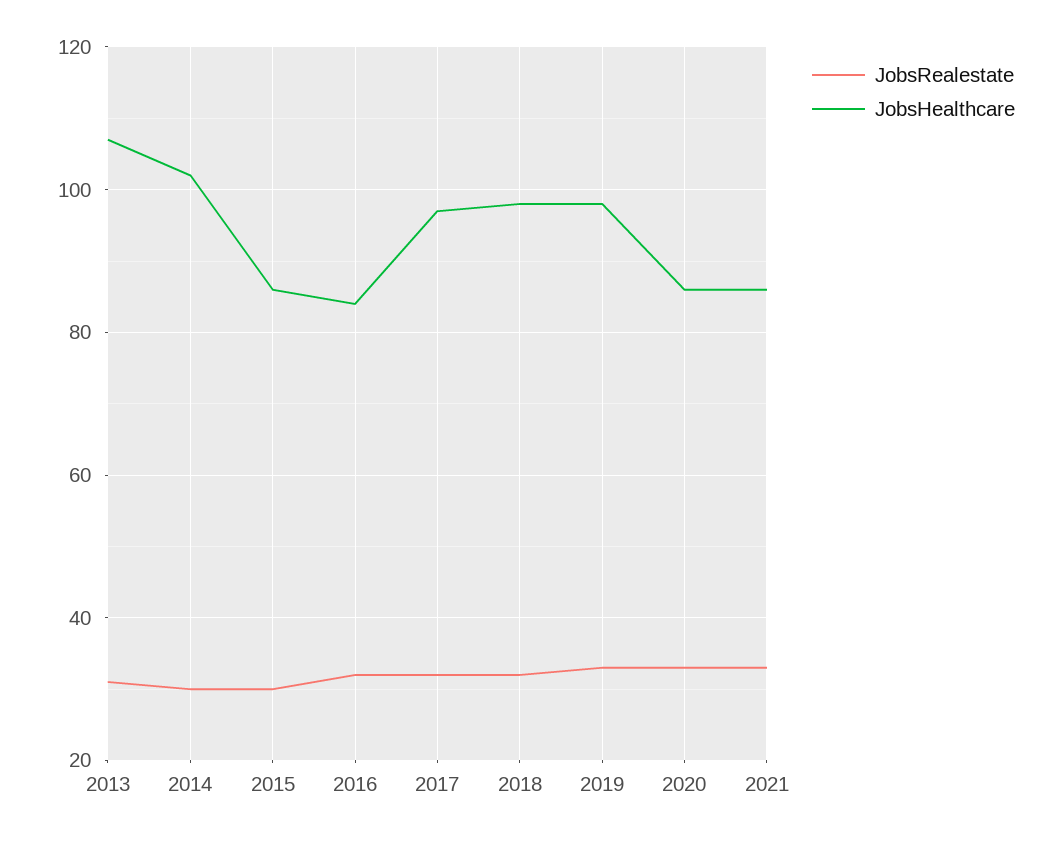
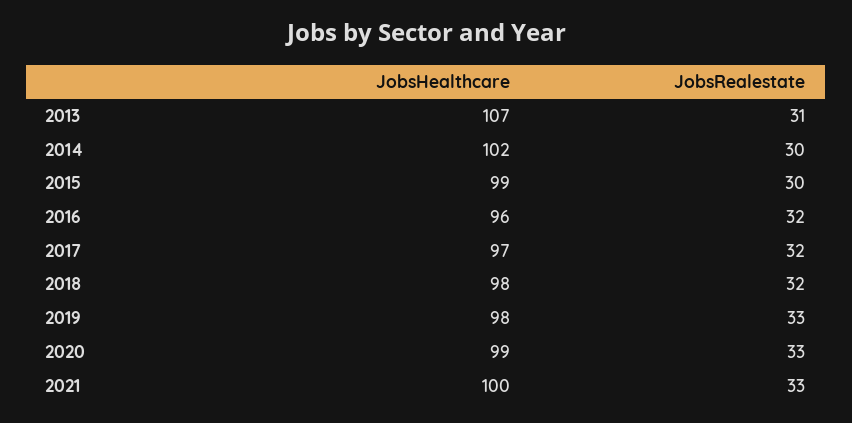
JobsHealthcare, 2015: 85 -> 99
JobsHealthcare, 2016: 85 -> 96
JobsHealthcare, 2020: 85 -> 99
JobsHealthcare, 2021: 85 -> 100

